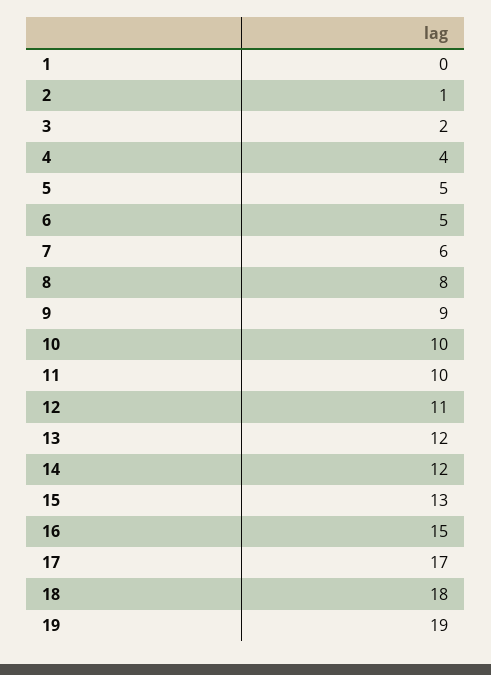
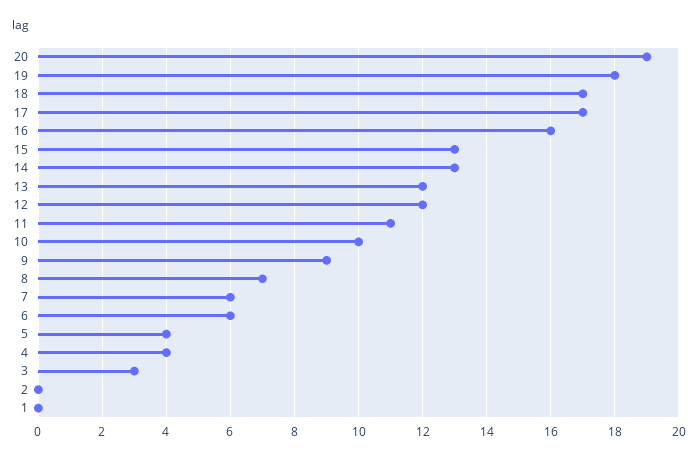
2: 1 -> 0
3: 2 -> 3
5: 5 -> 4
6: 5 -> 6
8: 8 -> 7
11: 10 -> 11
12: 11 -> 12
14: 12 -> 13
16: 15 -> 16
18: 18 -> 17
19: 19 -> 18
20: none -> 19

